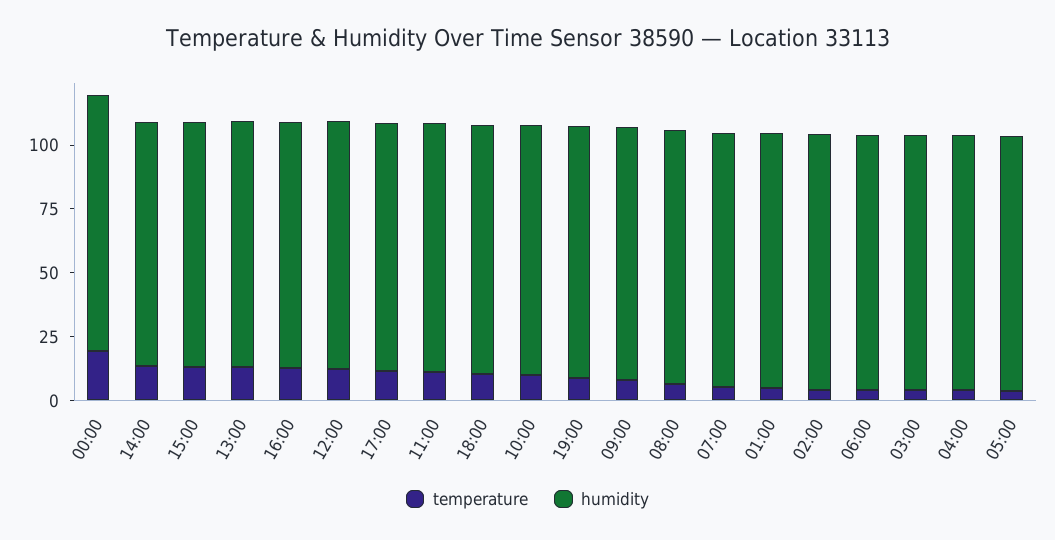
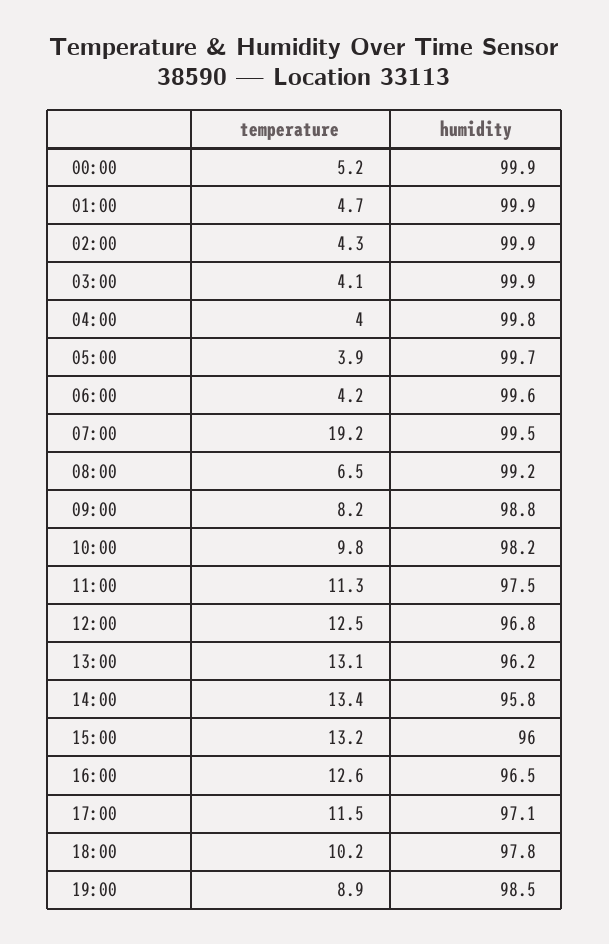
temperature, 00:00: 20 -> 5.2
temperature, 07:00: 5 -> 19.2

